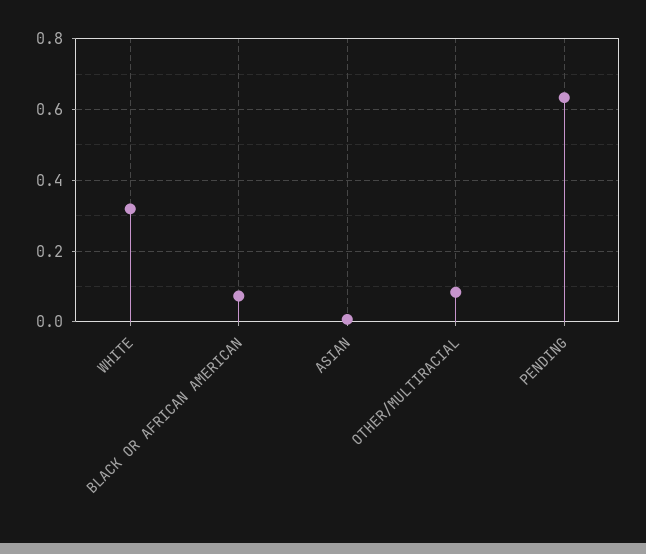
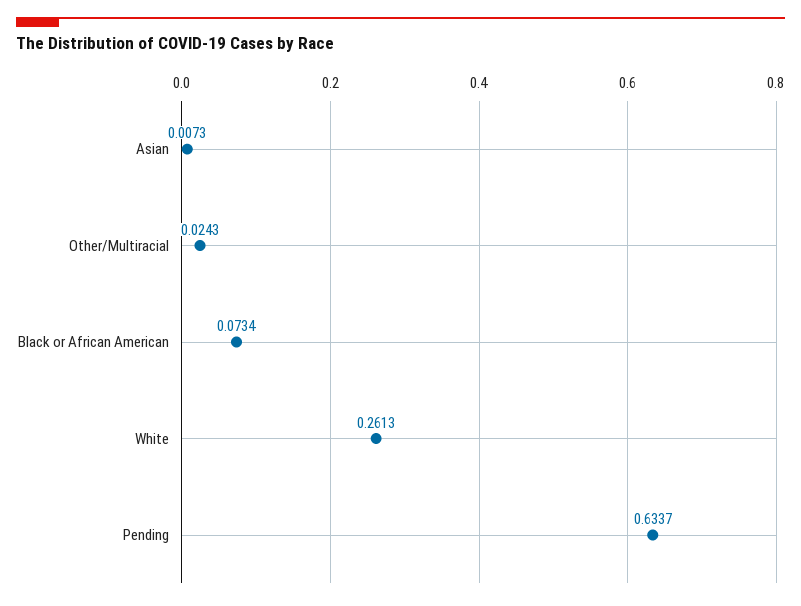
WHITE: 0.32 -> 0.2613
OTHER/MULTIRACIAL: 0.08 -> 0.0243

